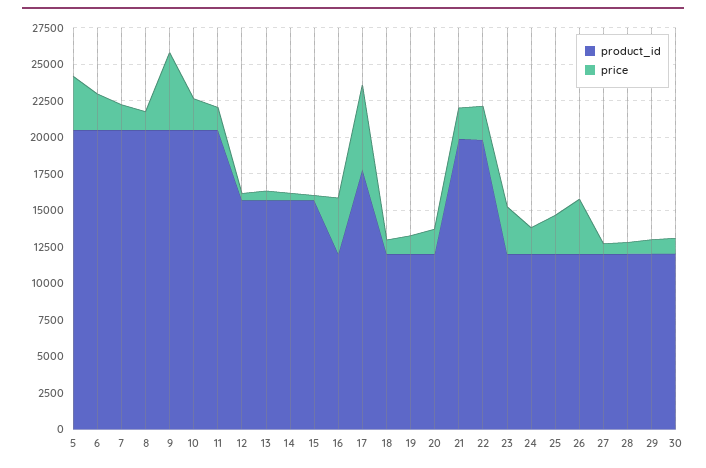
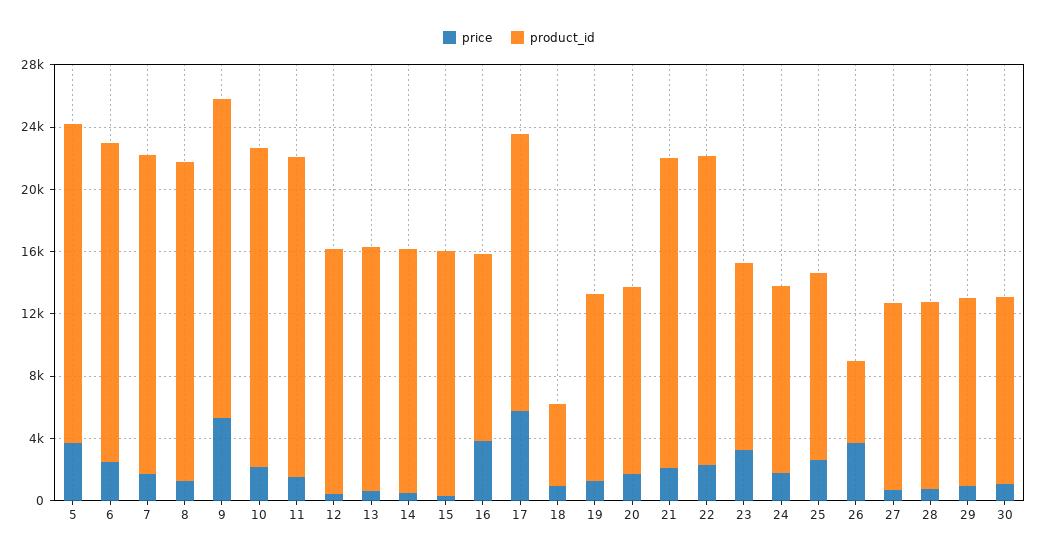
product_id, 18: 12500 -> 5000
product_id, 26: 12500 -> 5000

